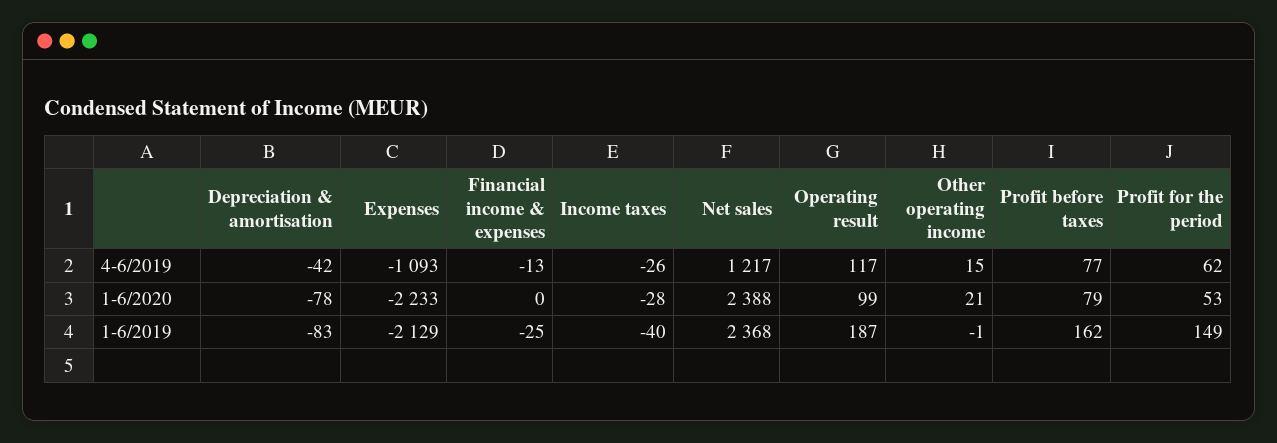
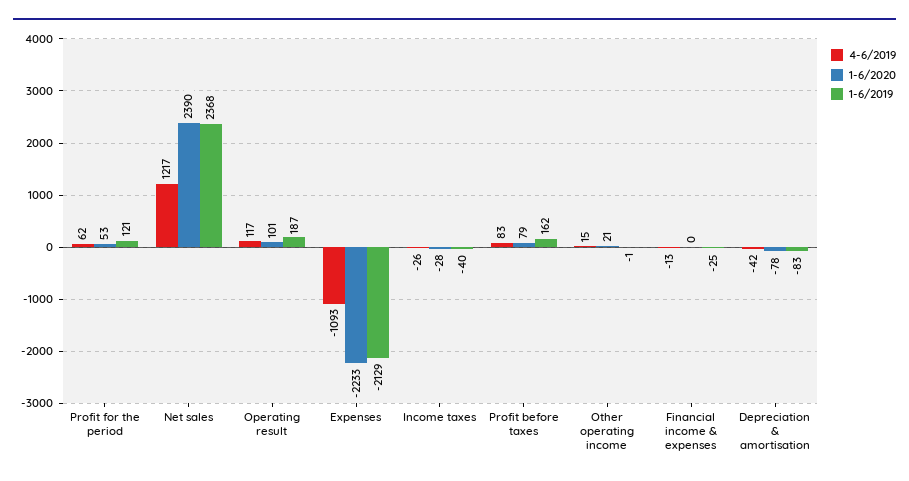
4-6/2019, Profit before taxes: 77 -> 83
1-6/2020, Net sales: 2388 -> 2390
1-6/2020, Operating result: 99 -> 101
1-6/2019, Profit for the period: 149 -> 121

